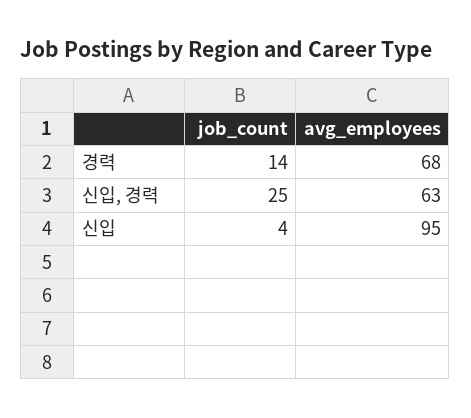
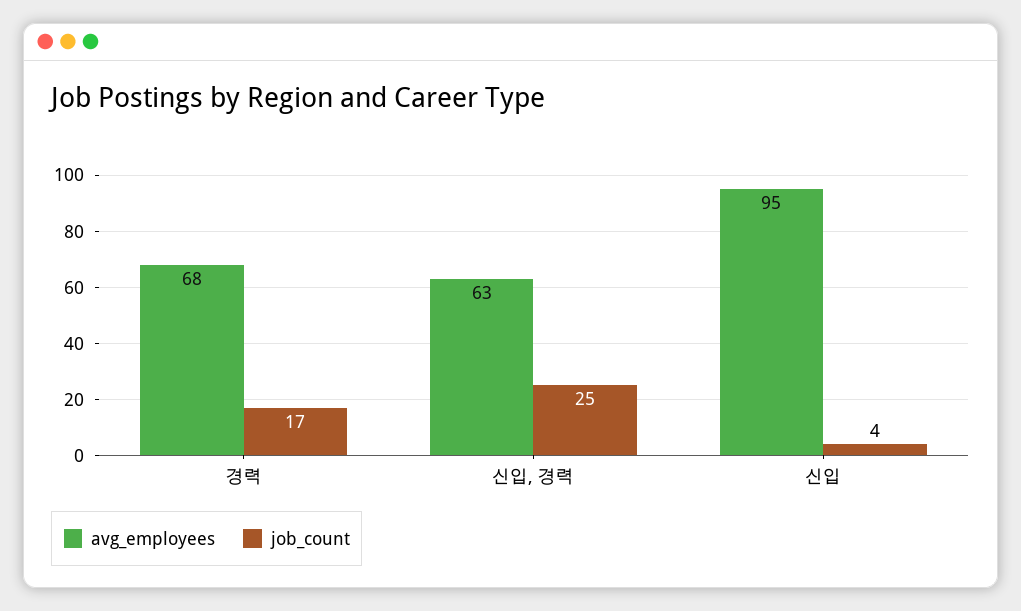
job_count, 경력: 14 -> 17

